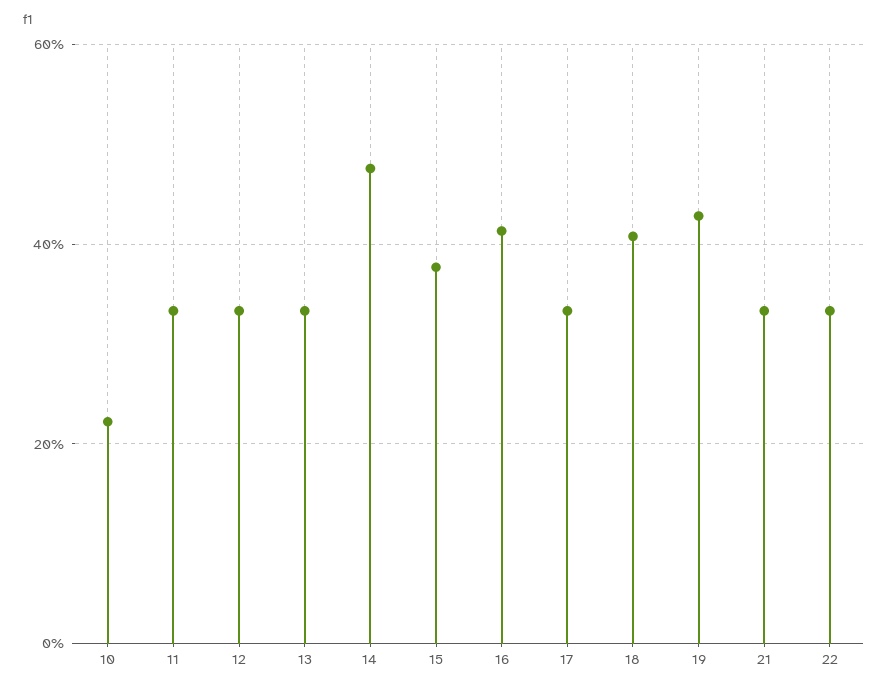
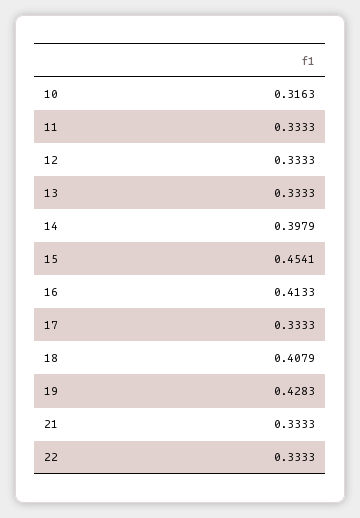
10: 0.22 -> 0.3163
14: 0.48 -> 0.3979
15: 0.38 -> 0.4541

